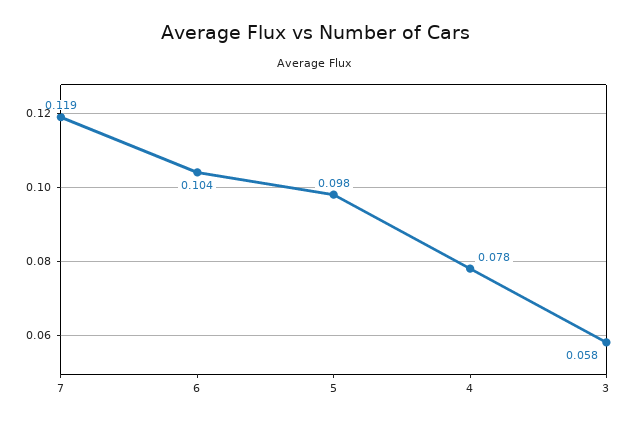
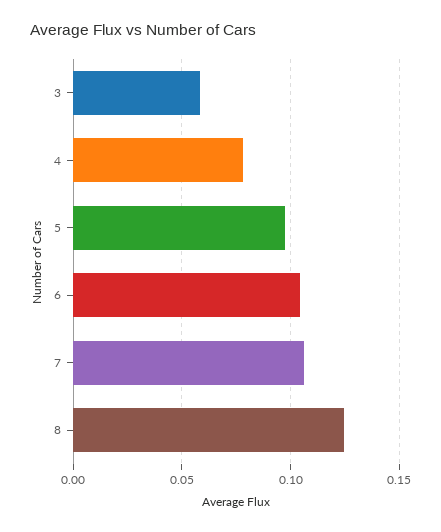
7: 0.119 -> 0.105
8: none -> 0.125

